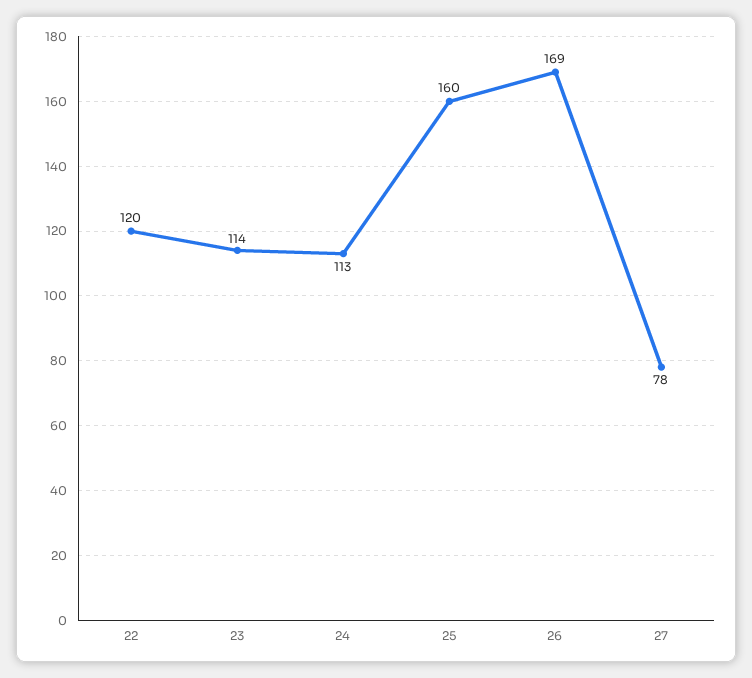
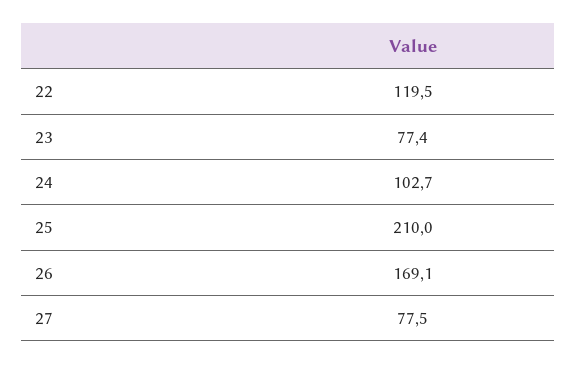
23: 114 -> 77.4
24: 113 -> 102.7
25: 160 -> 210

